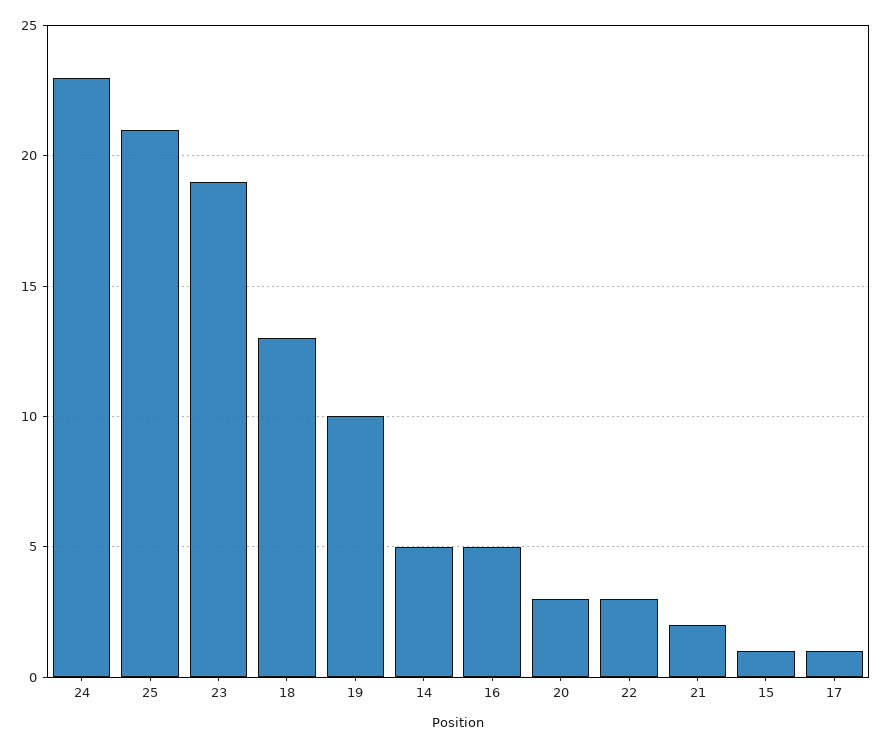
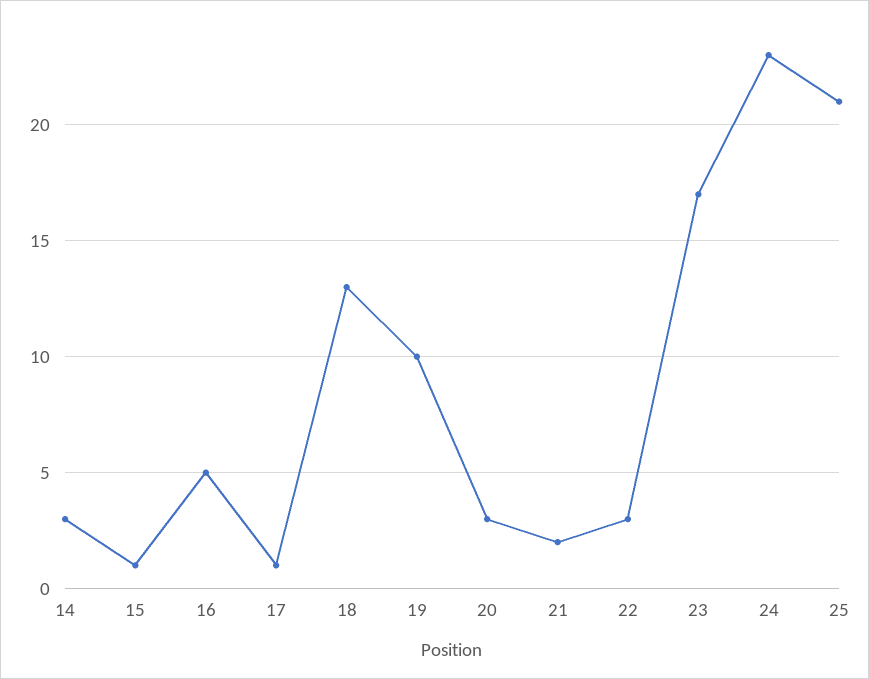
23: 19 -> 17
14: 5 -> 3

